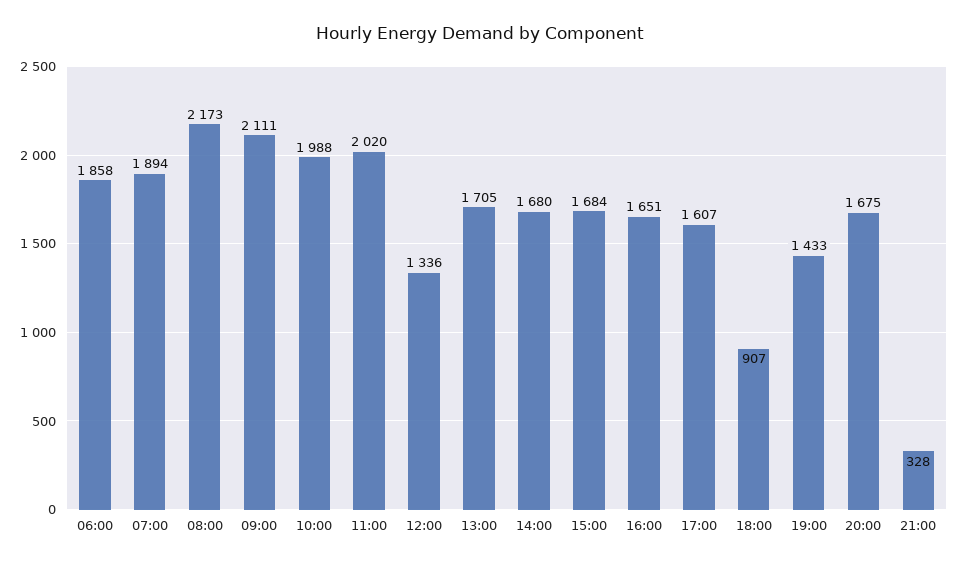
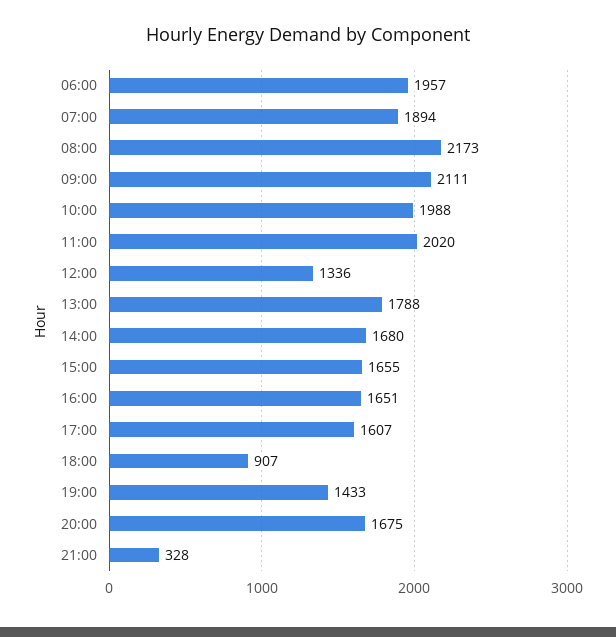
06:00: 1858 -> 1957
13:00: 1705 -> 1788
15:00: 1684 -> 1655

